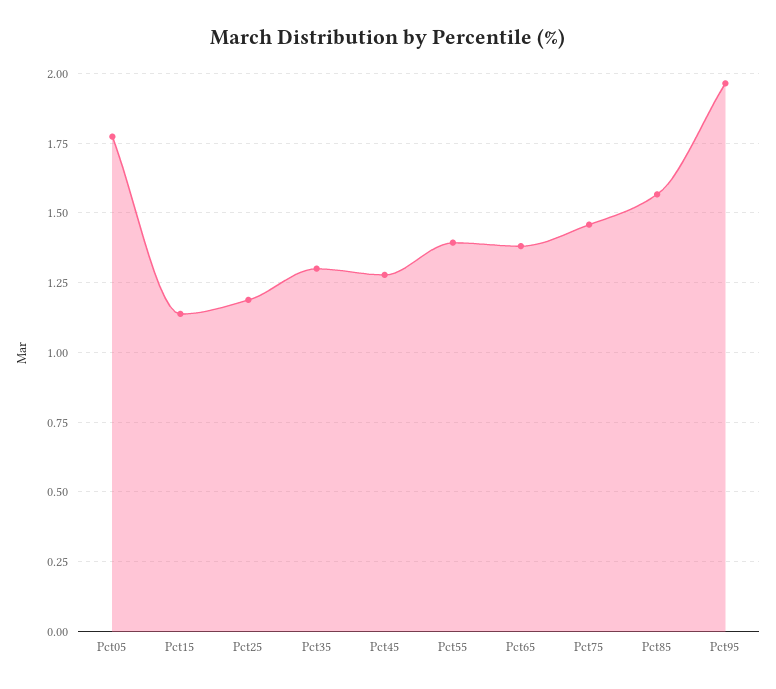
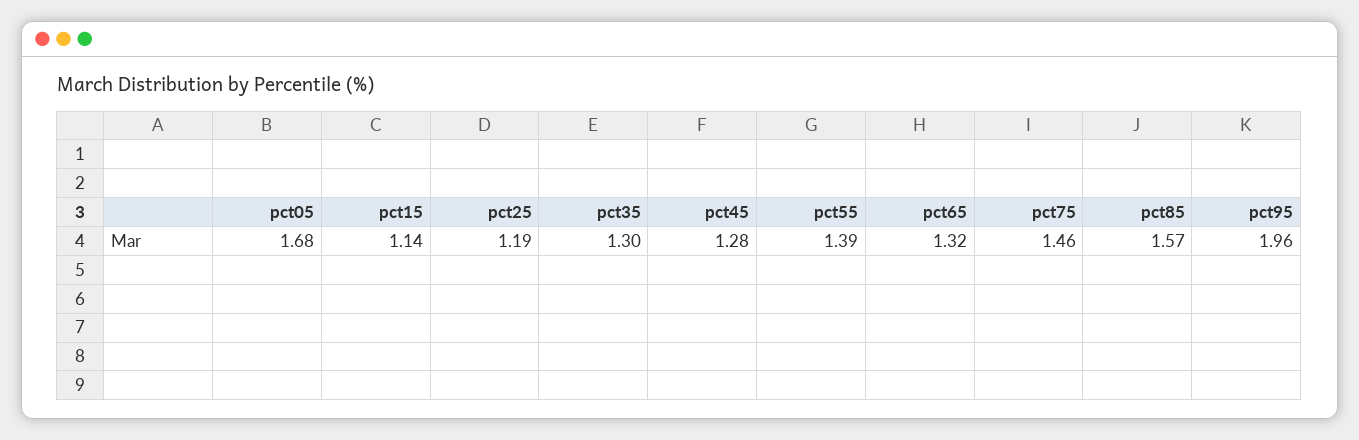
Pct05: 1.775 -> 1.68
Pct65: 1.375 -> 1.32

